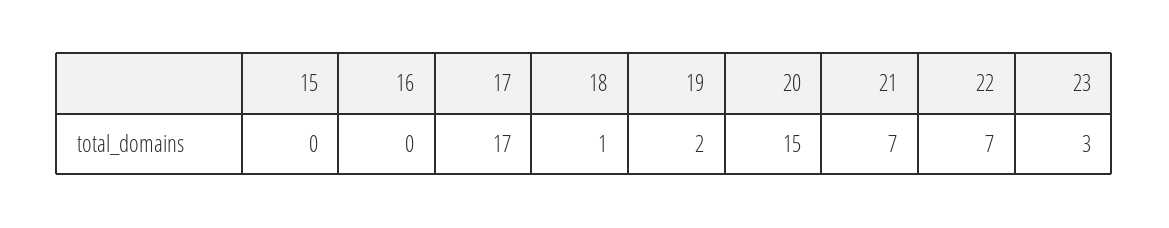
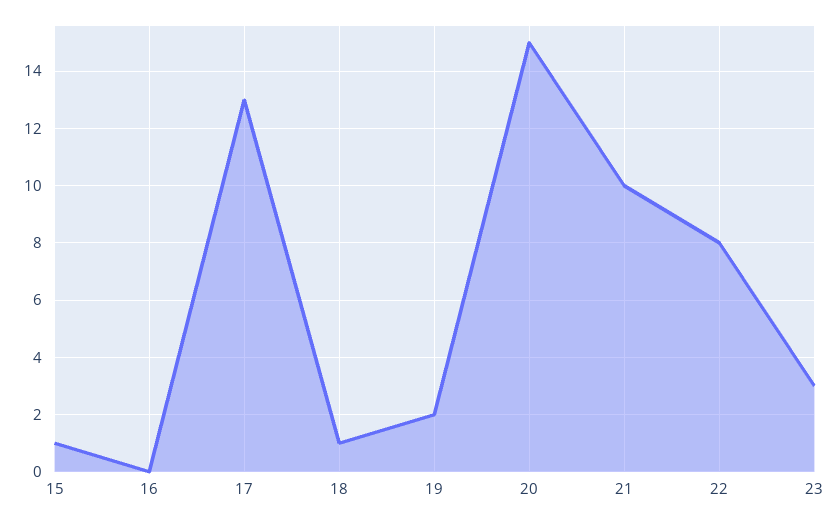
15: 0 -> 1
17: 17 -> 13
21: 7 -> 10
22: 7 -> 8

